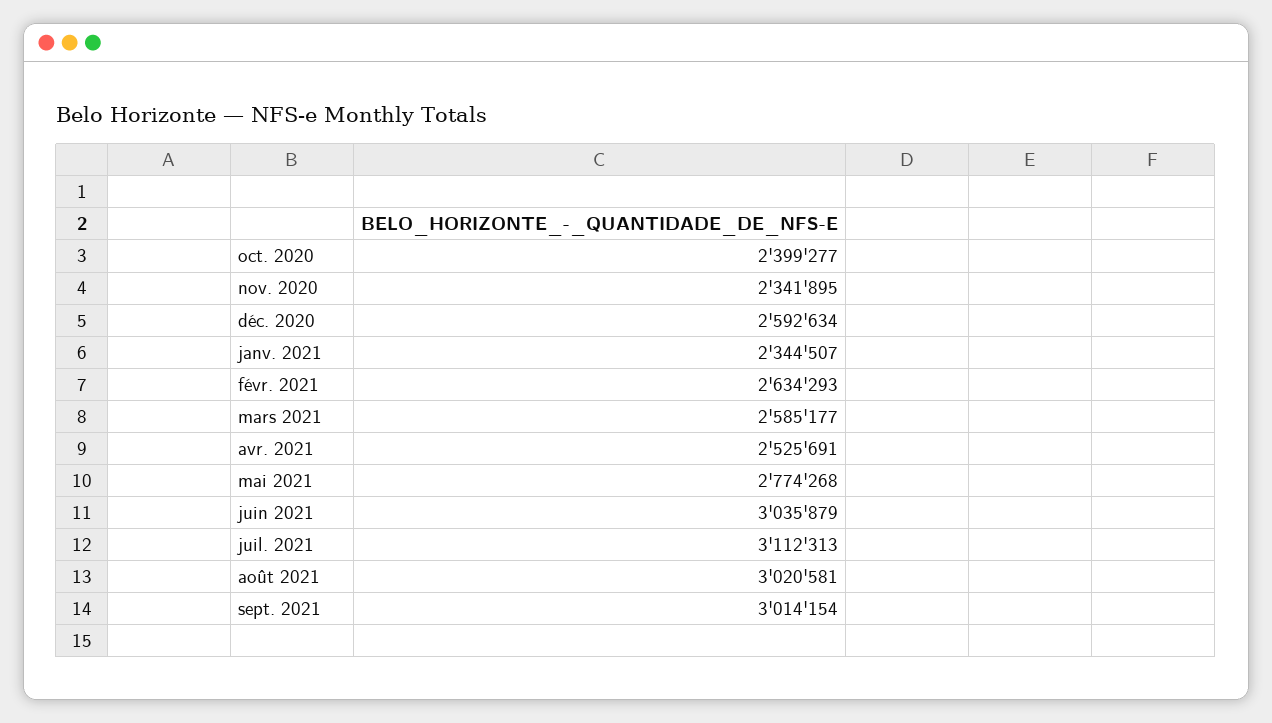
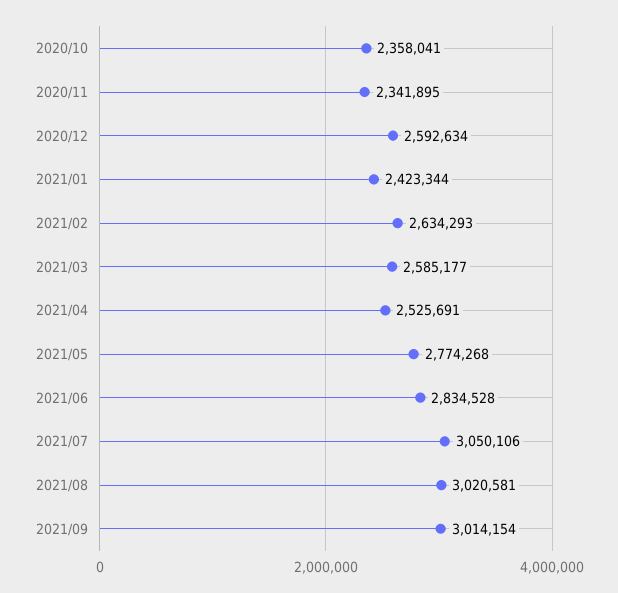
oct. 2020: 2399277 -> 2358041
janv. 2021: 2344507 -> 2423344
juin 2021: 3035879 -> 2834528
juil. 2021: 3112313 -> 3050106

